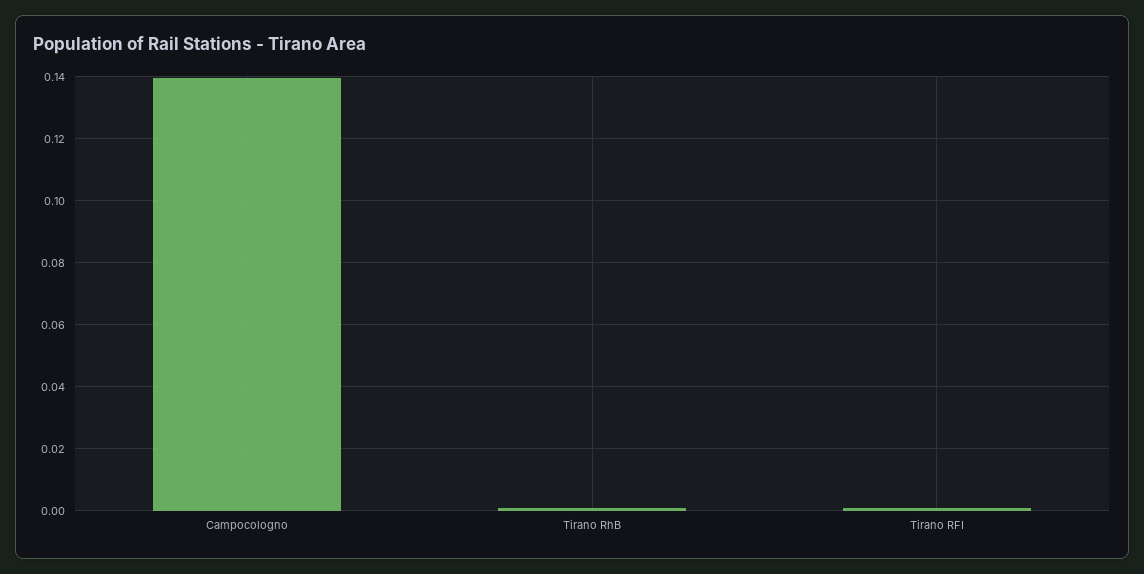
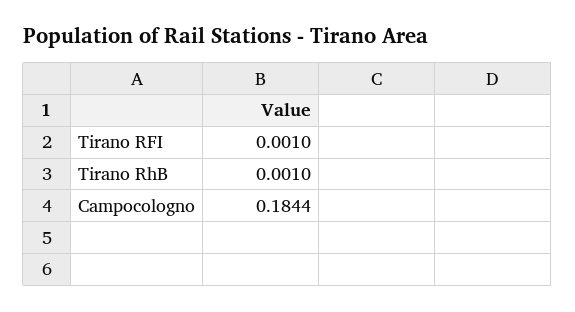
Campocologno: 0.14 -> 0.1844

